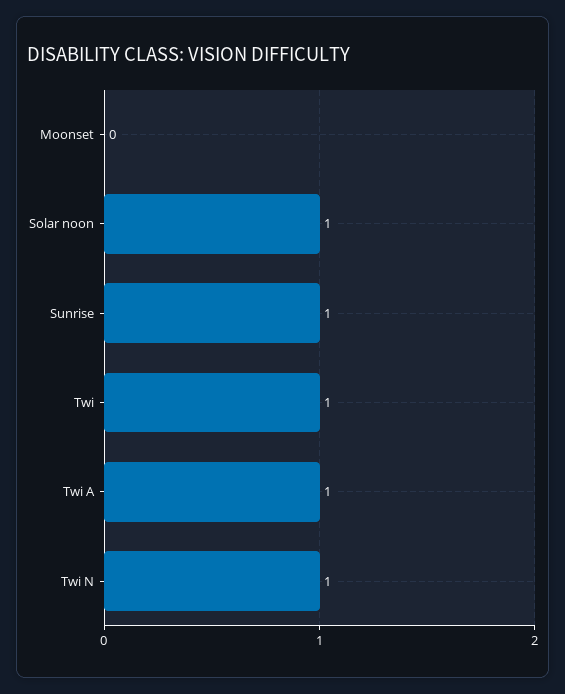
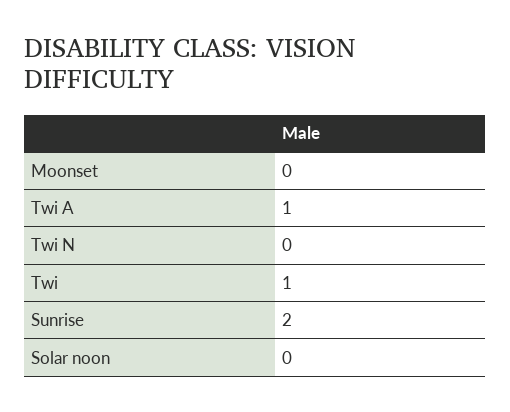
Solar noon: 1 -> 0
Sunrise: 1 -> 2
Twi N: 1 -> 0

